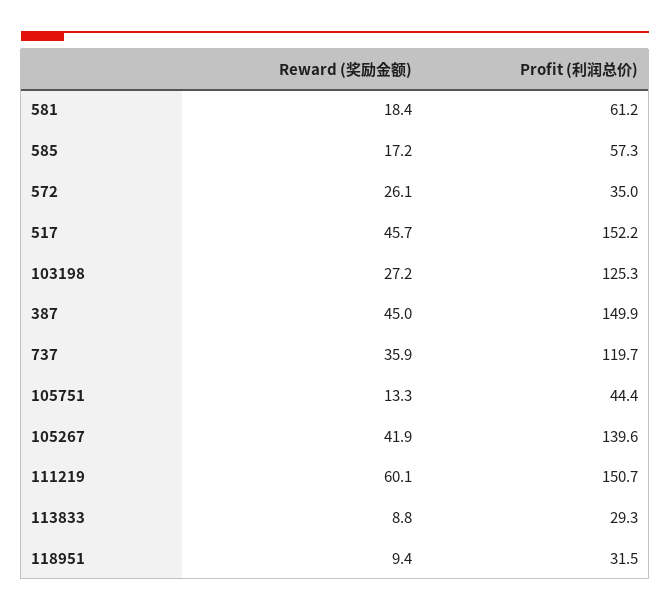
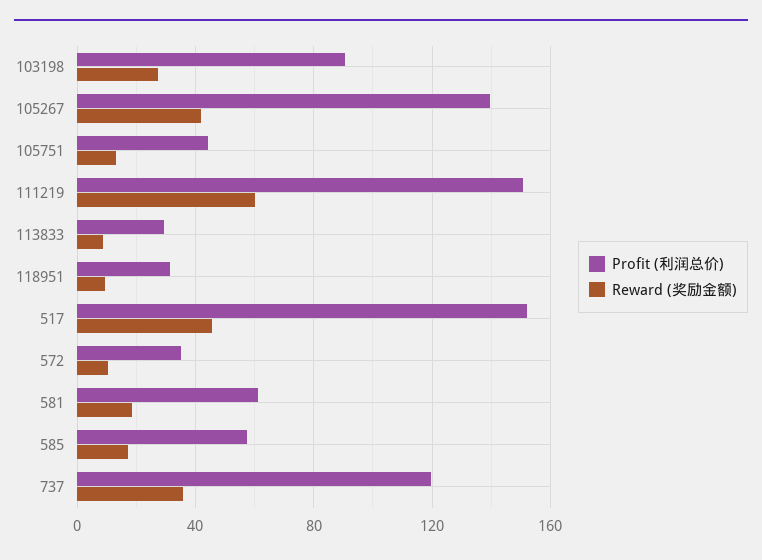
Reward (奖励金额), 572: 26.1 -> 10
Profit (利润总价), 103198: 125.3 -> 90
Reward (奖励金额), 387: 45 -> none
Profit (利润总价), 387: 149.9 -> none

